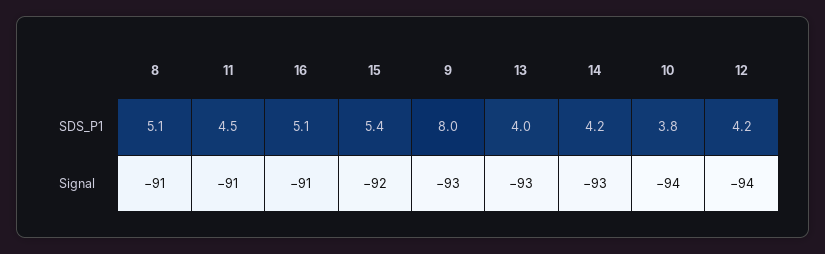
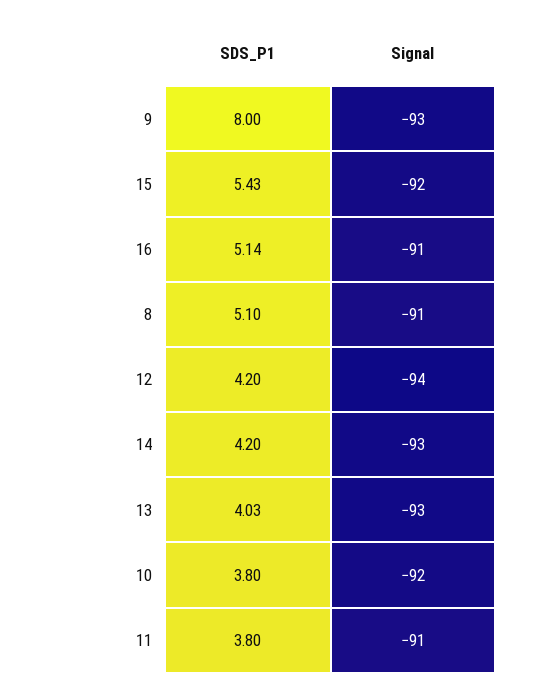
11, SDS_P1: 4.5 -> 3.8
10, Signal: -94 -> -92

